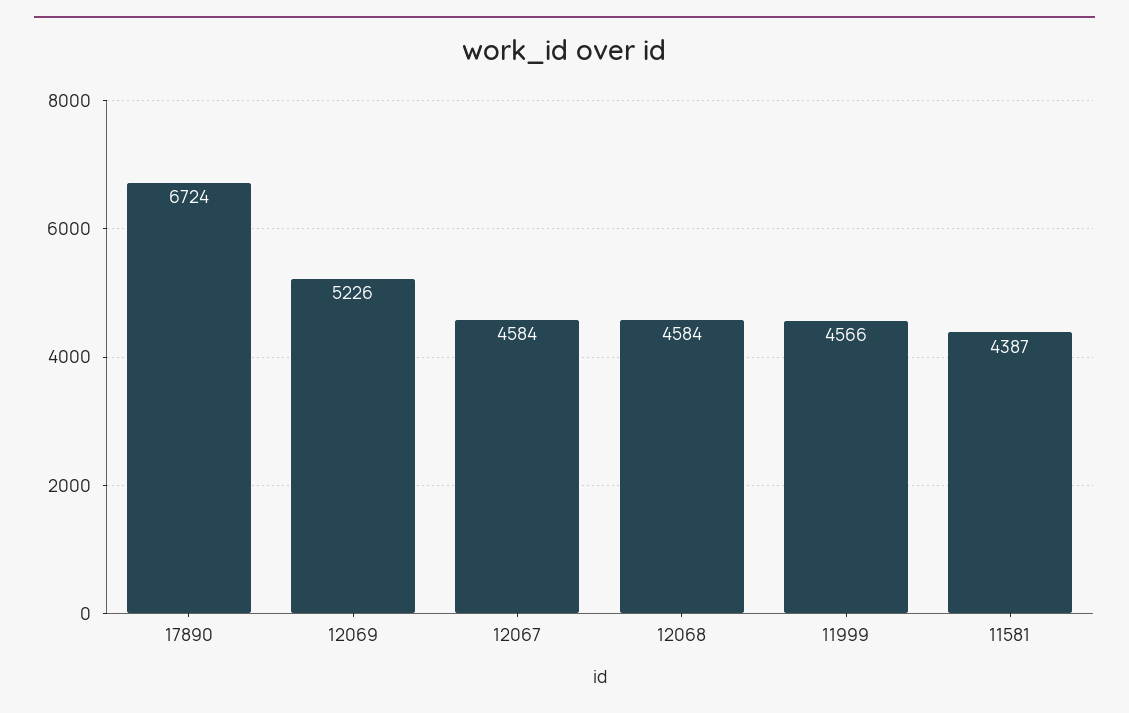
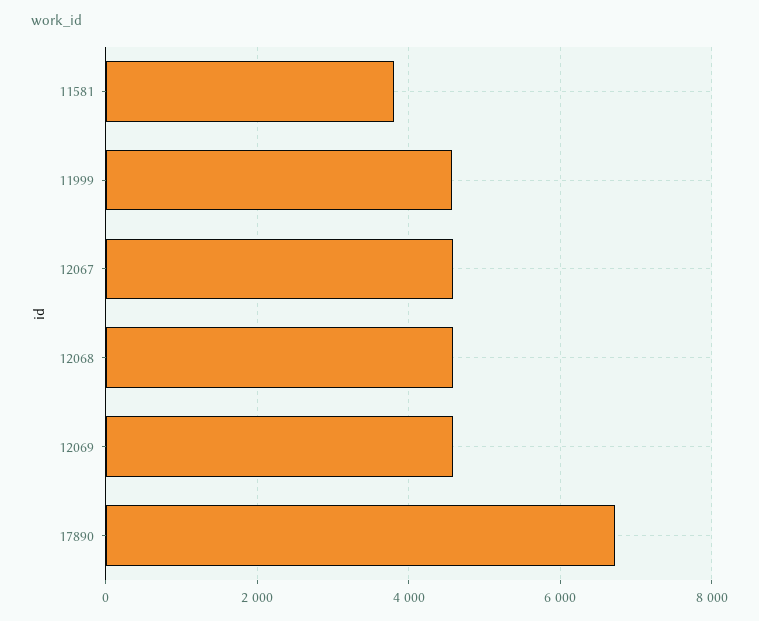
12069: 5226 -> 4600
11581: 4387 -> 3800

